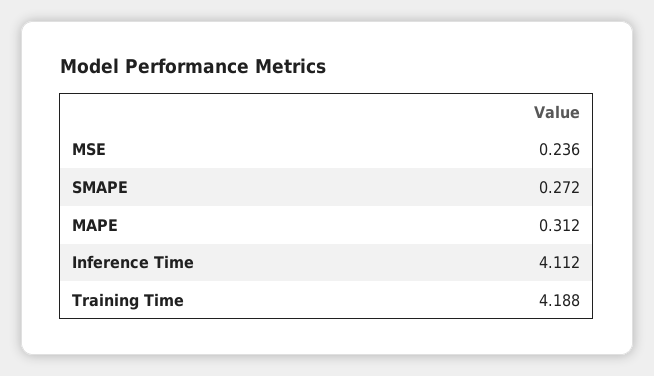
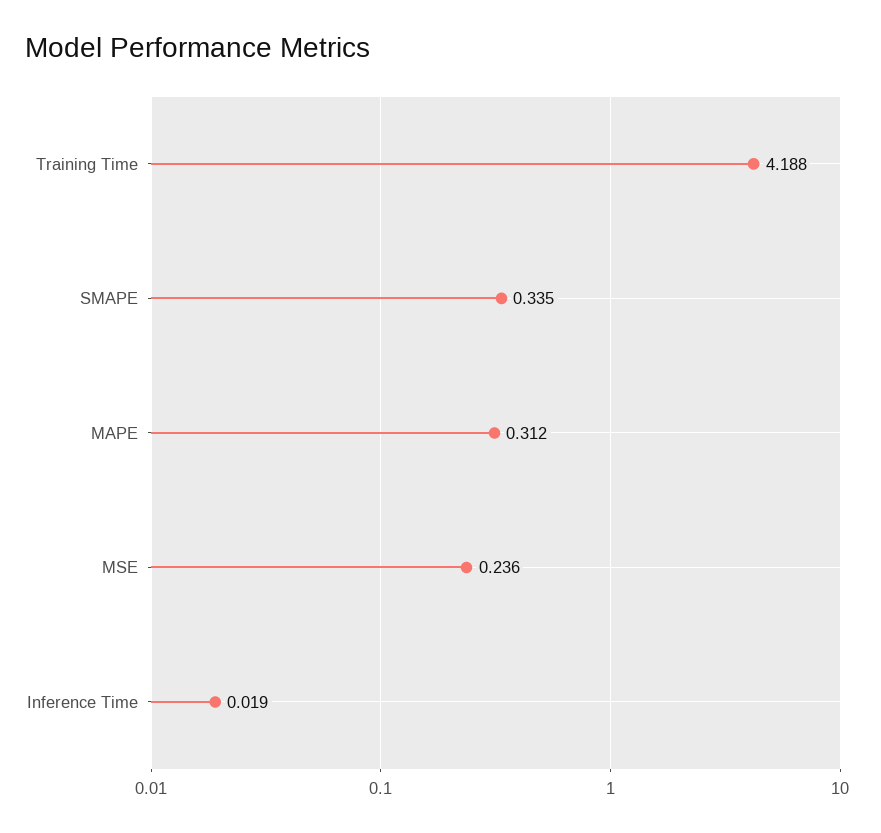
SMAPE: 0.272 -> 0.335
Inference Time: 4.112 -> 0.019

